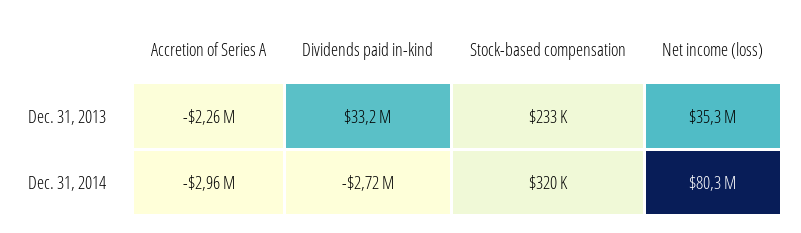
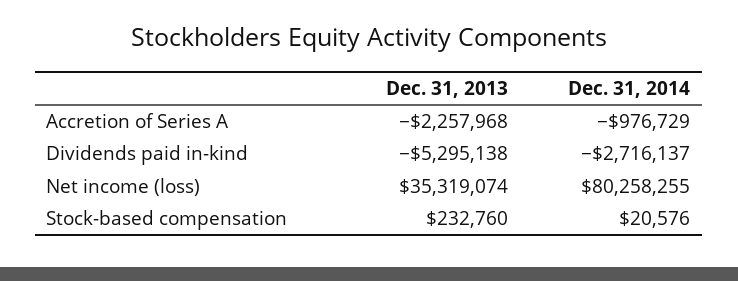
Dividends paid in-kind, Dec. 31, 2013: 33200000 -> -5295138
Accretion of Series A, Dec. 31, 2014: -2960000 -> -976729
Stock-based compensation, Dec. 31, 2014: 320000 -> 20576

